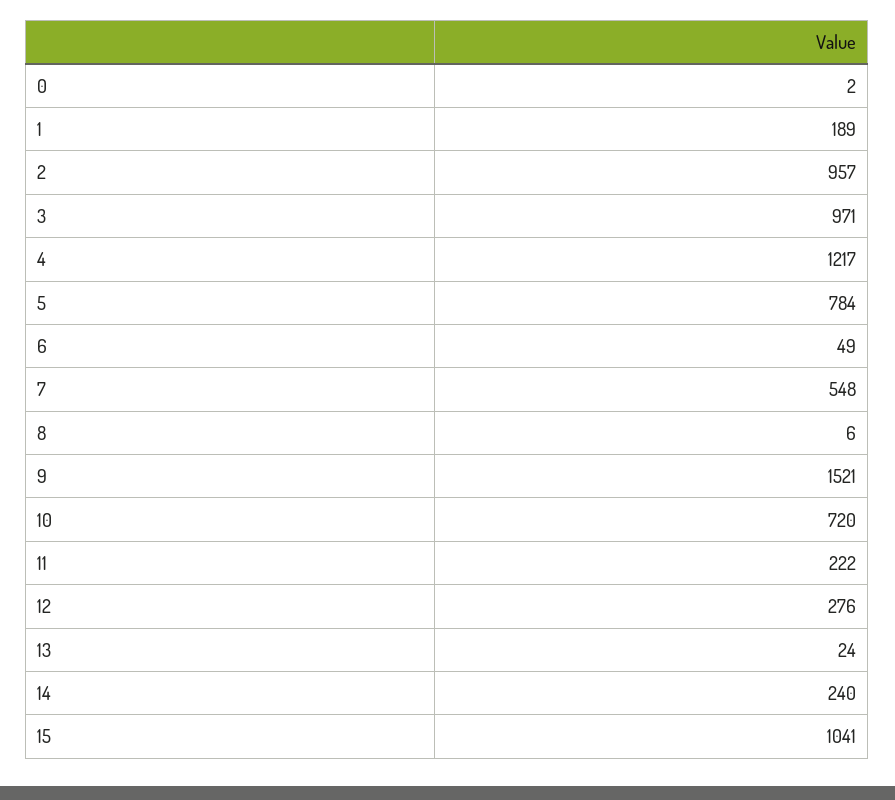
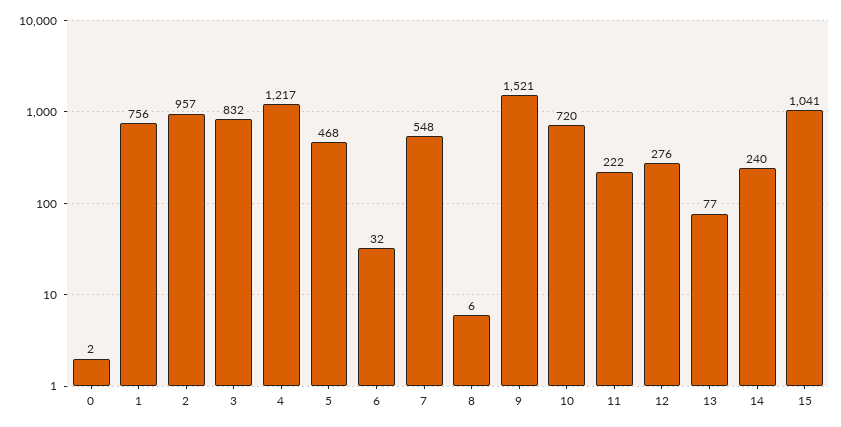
1: 189 -> 756
3: 971 -> 832
5: 784 -> 468
6: 49 -> 32
13: 24 -> 77

